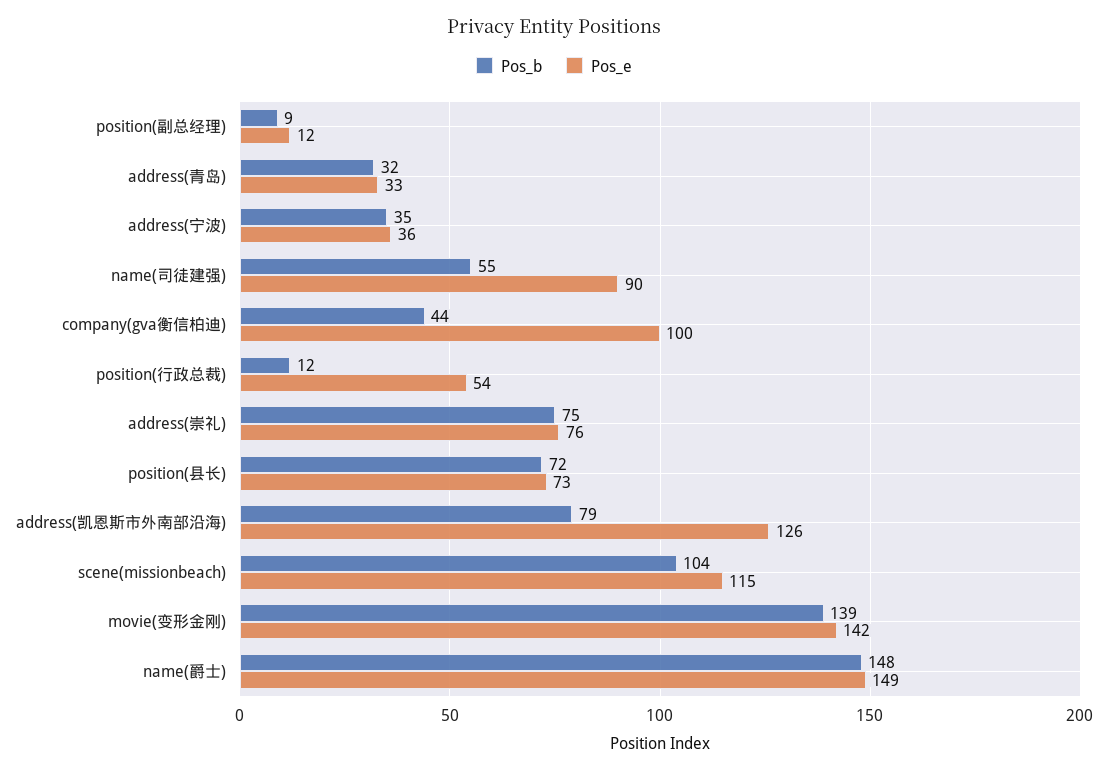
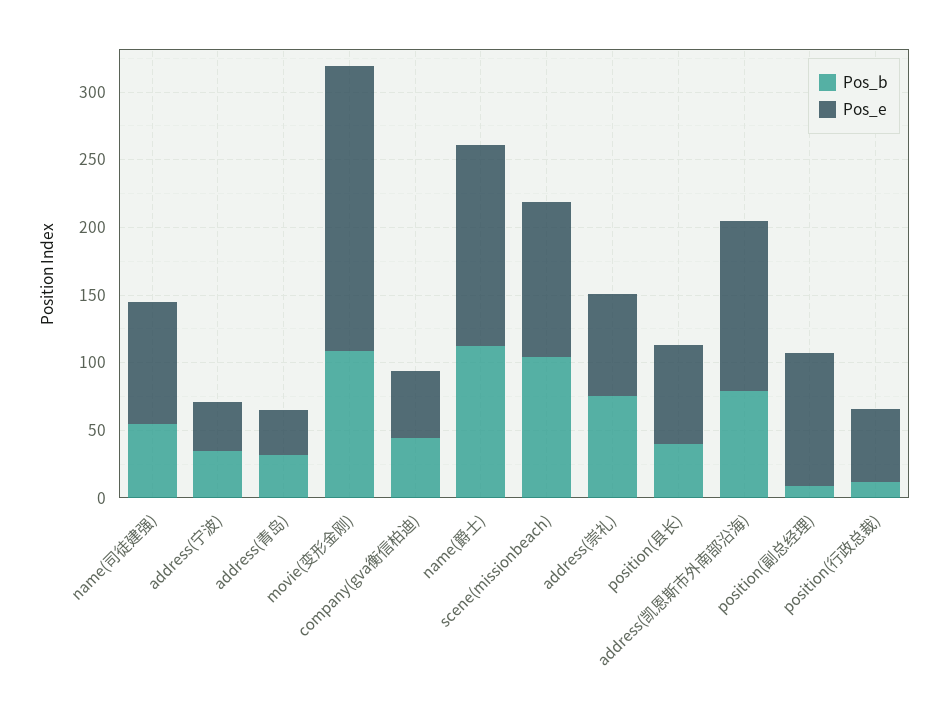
Pos_e, position(副总经理): 12 -> 100
Pos_e, company(gva衡信柏迪): 100 -> 50
Pos_b, position(县长): 72 -> 40
Pos_b, movie(变形金刚): 139 -> 110
Pos_e, movie(变形金刚): 142 -> 210
Pos_b, name(爵士): 148 -> 110

